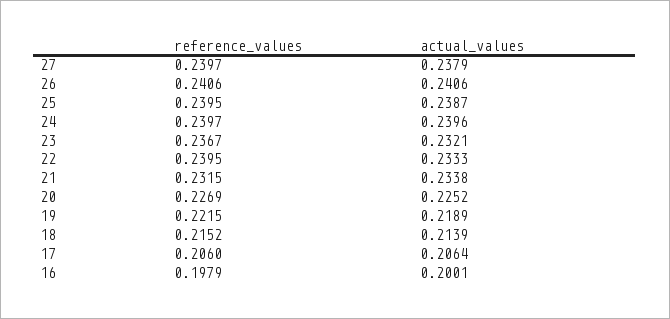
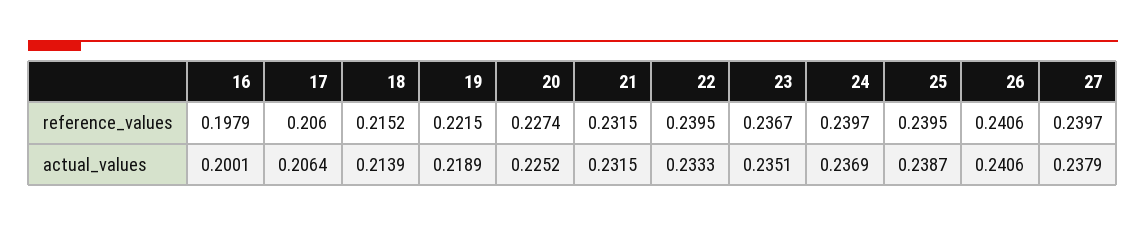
actual_values, 24: 0.2396 -> 0.2369
actual_values, 23: 0.2321 -> 0.2351
actual_values, 21: 0.2338 -> 0.2315
reference_values, 20: 0.2269 -> 0.2274

